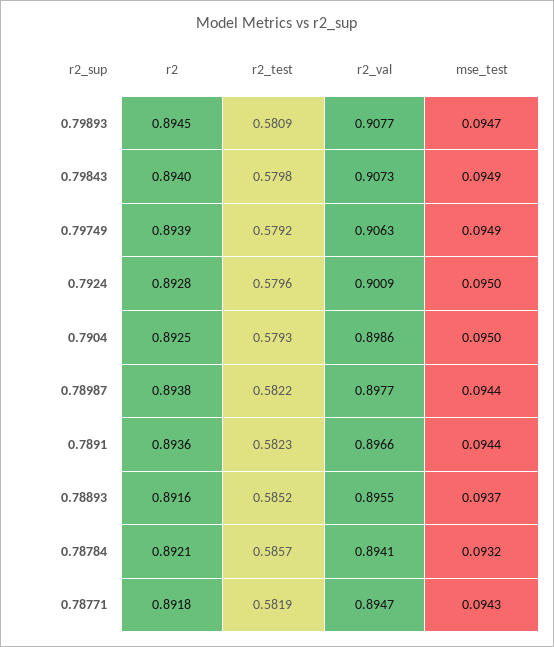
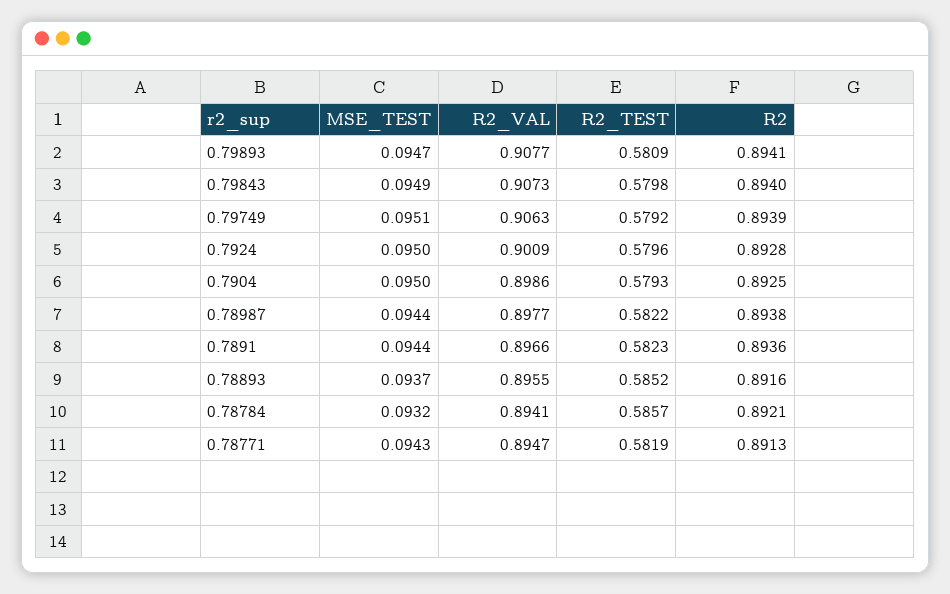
r2, 0.79893: 0.8945 -> 0.8941
mse_test, 0.79749: 0.0949 -> 0.0951
r2, 0.78771: 0.8918 -> 0.8913

